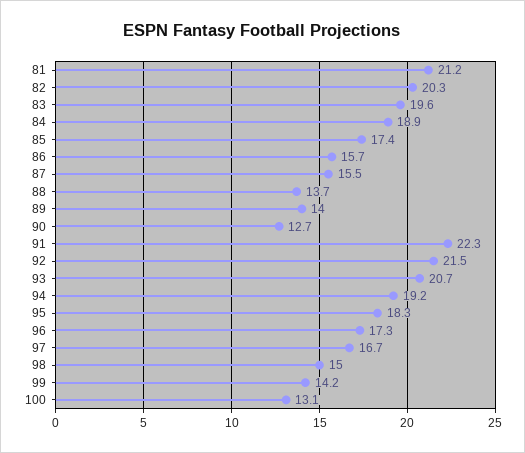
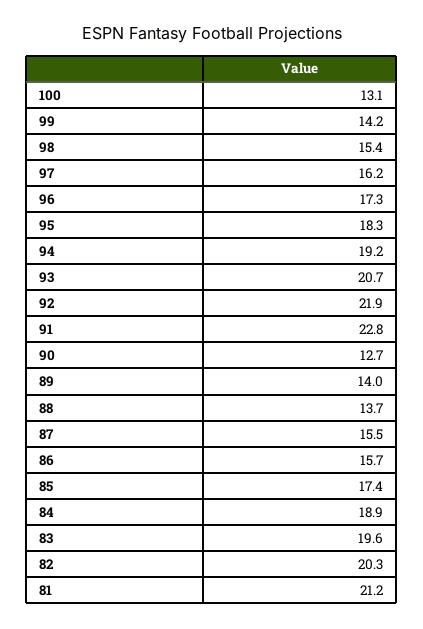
91: 22.3 -> 22.8
92: 21.5 -> 21.9
97: 16.7 -> 16.2
98: 15 -> 15.4

